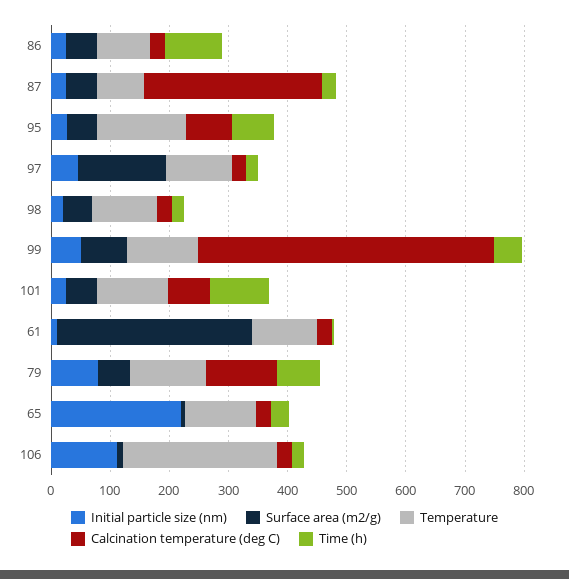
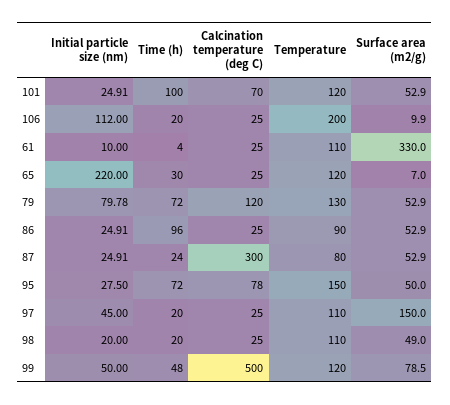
Temperature, 106: 260 -> 200

